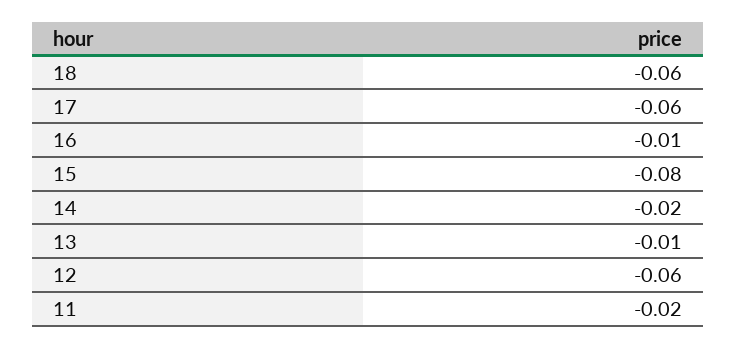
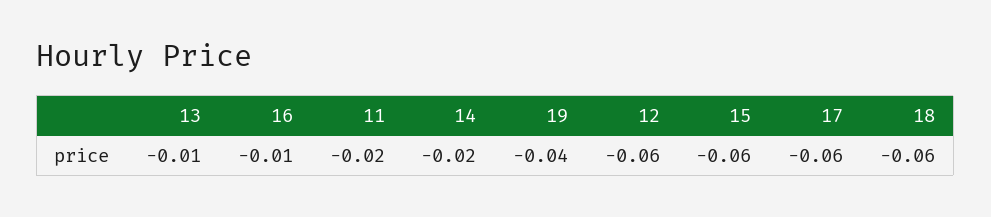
15: -0.08 -> -0.06
19: none -> -0.04

